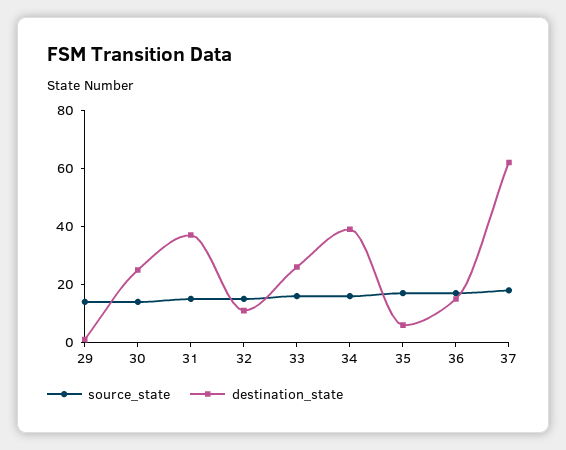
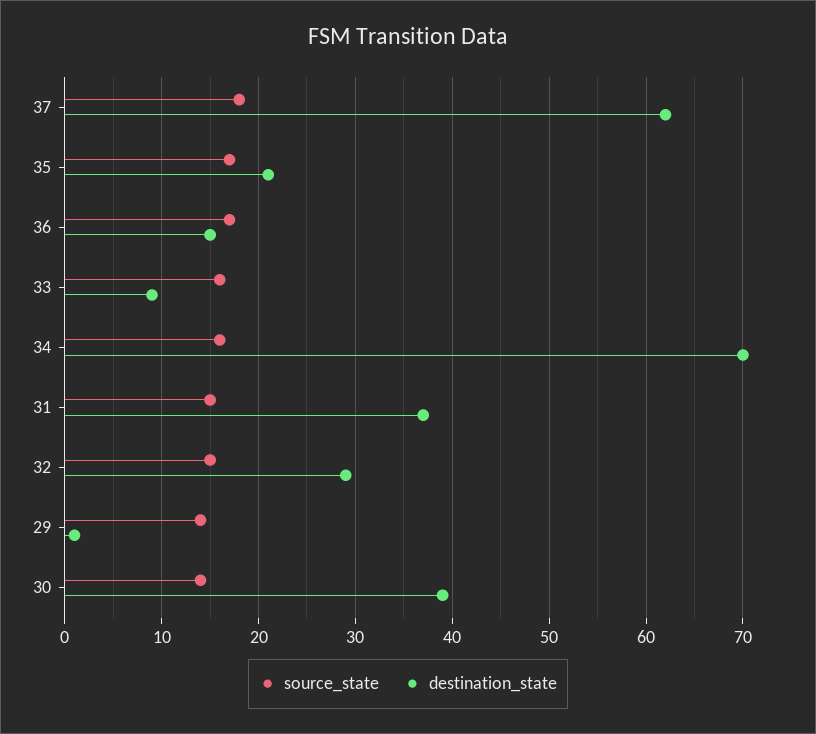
destination_state, 30: 25 -> 39
destination_state, 32: 10 -> 29
destination_state, 33: 25 -> 9
destination_state, 34: 40 -> 70
destination_state, 35: 5 -> 21

